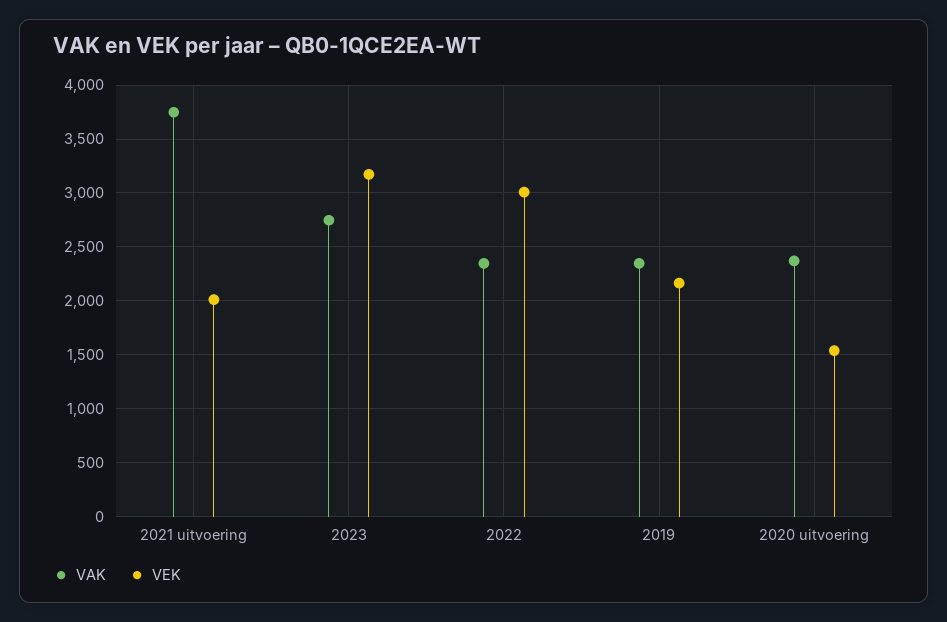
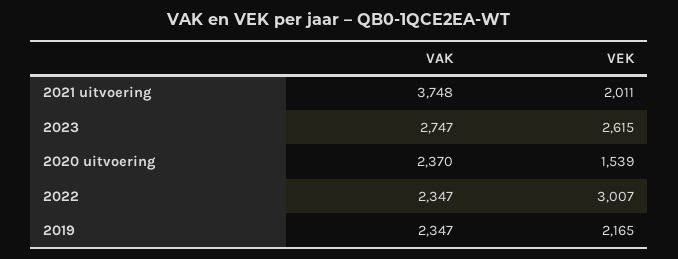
VEK, 2023: 3200 -> 2615

